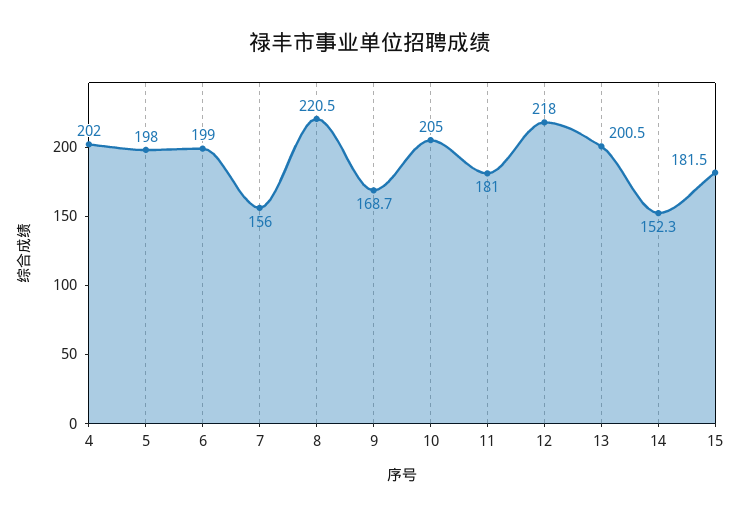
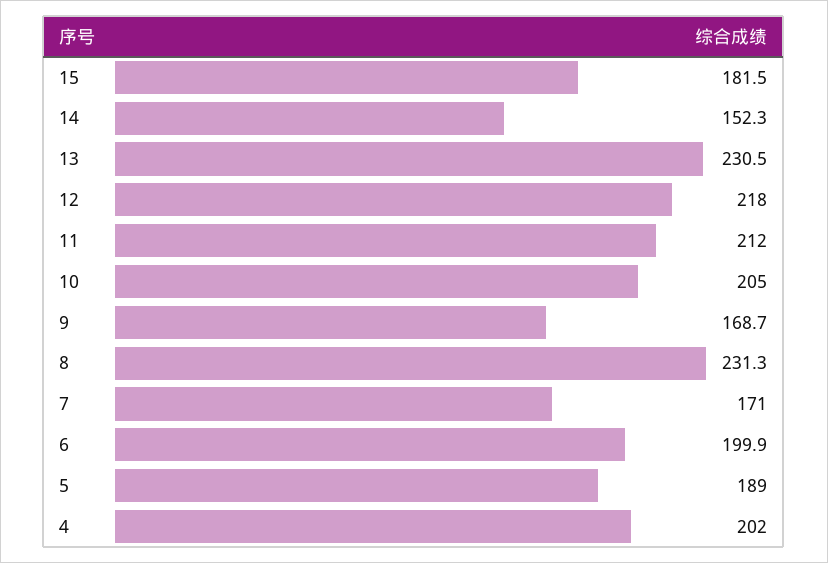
5: 198 -> 189
6: 199 -> 199.9
7: 156 -> 171
8: 220.5 -> 231.3
11: 181 -> 212
13: 200.5 -> 230.5

